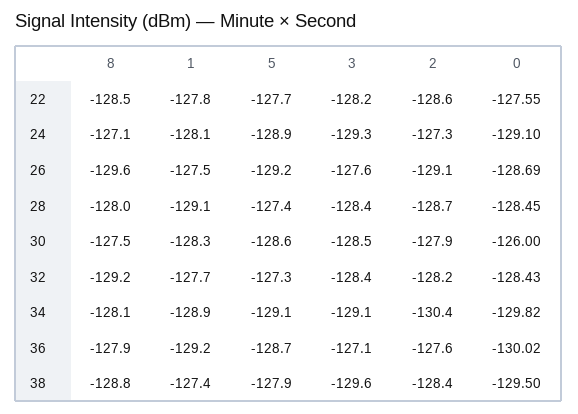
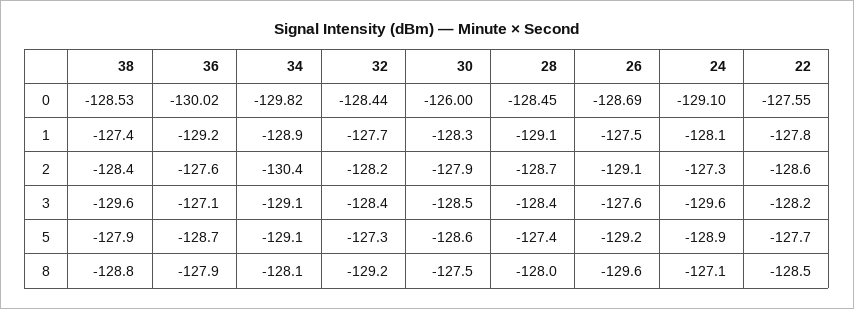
3, 24: -129.3 -> -129.6
0, 32: -128.43 -> -128.44
0, 38: -129.5 -> -128.53

